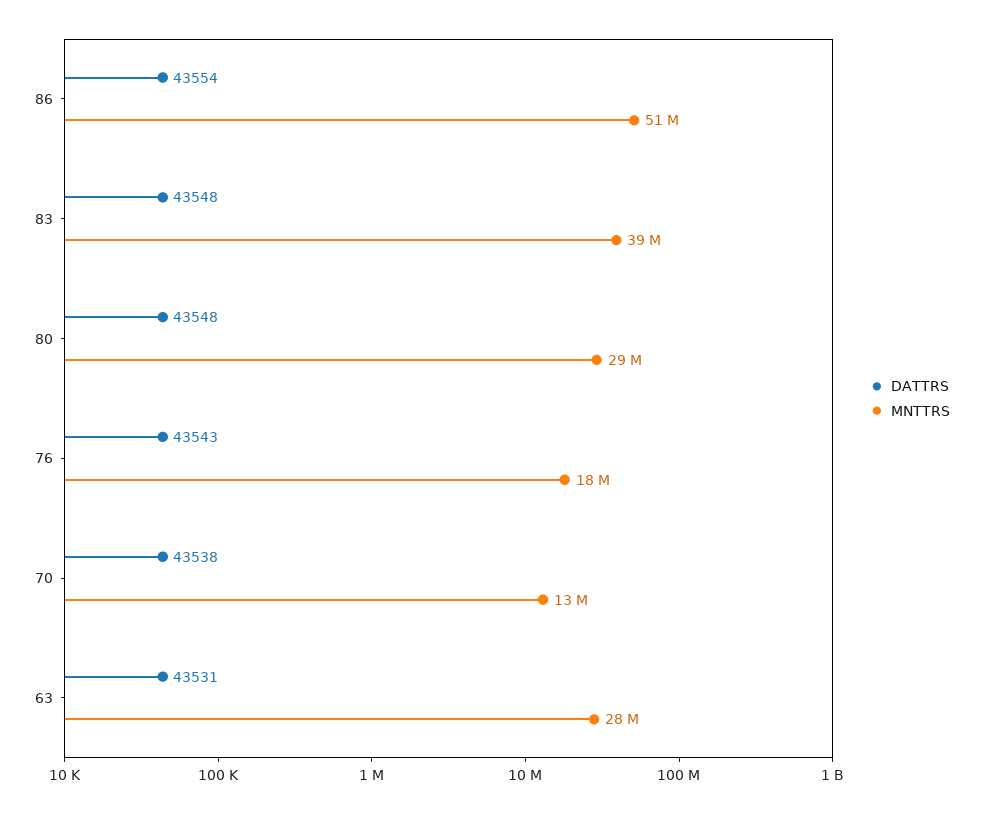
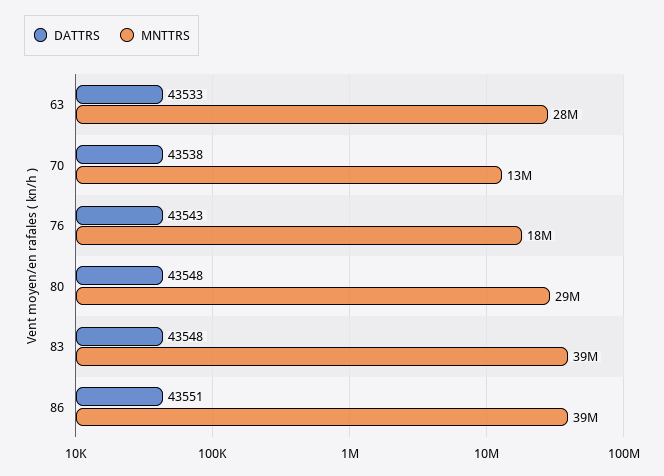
DATTRS, 86: 43554 -> 43551
MNTTRS, 86: 51000000 -> 39000000
DATTRS, 63: 43531 -> 43533

